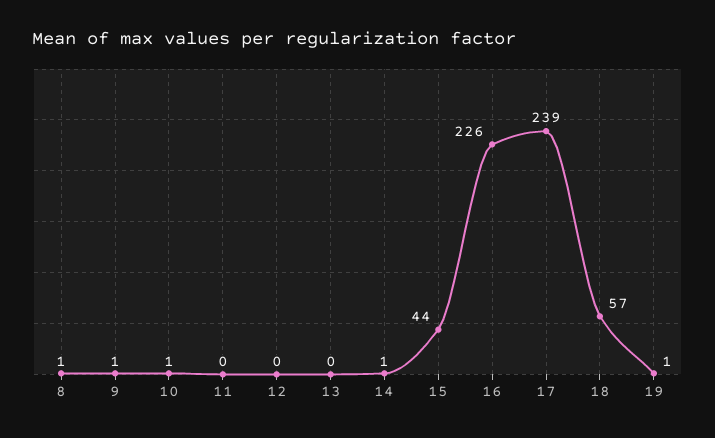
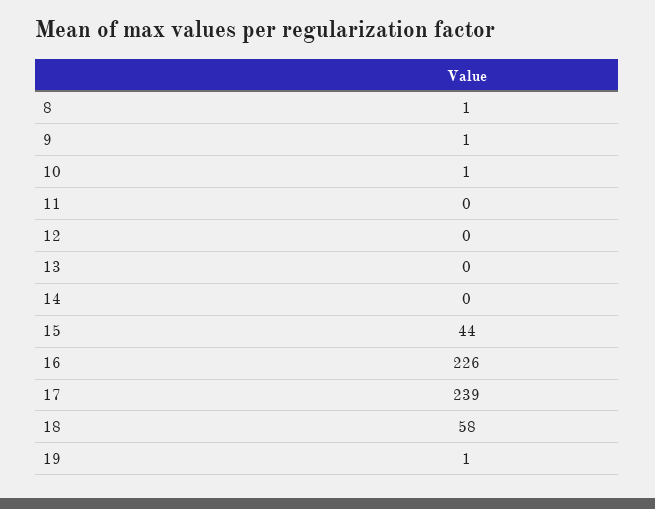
14: 1 -> 0
18: 57 -> 58

